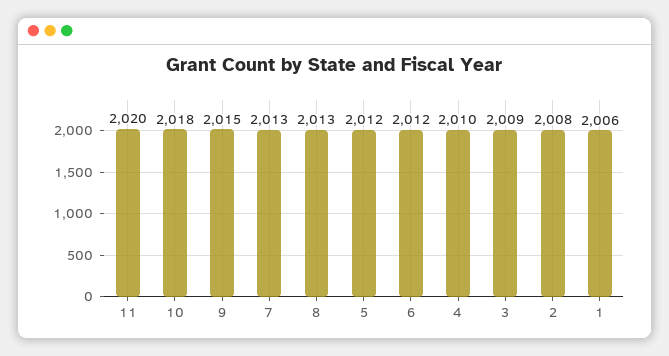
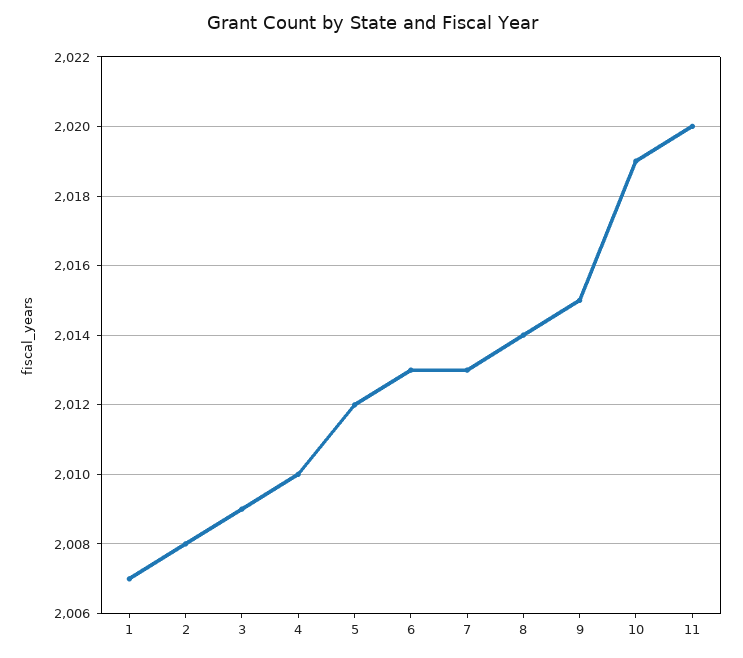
10: 2018 -> 2019
8: 2013 -> 2014
6: 2012 -> 2013
1: 2006 -> 2007

